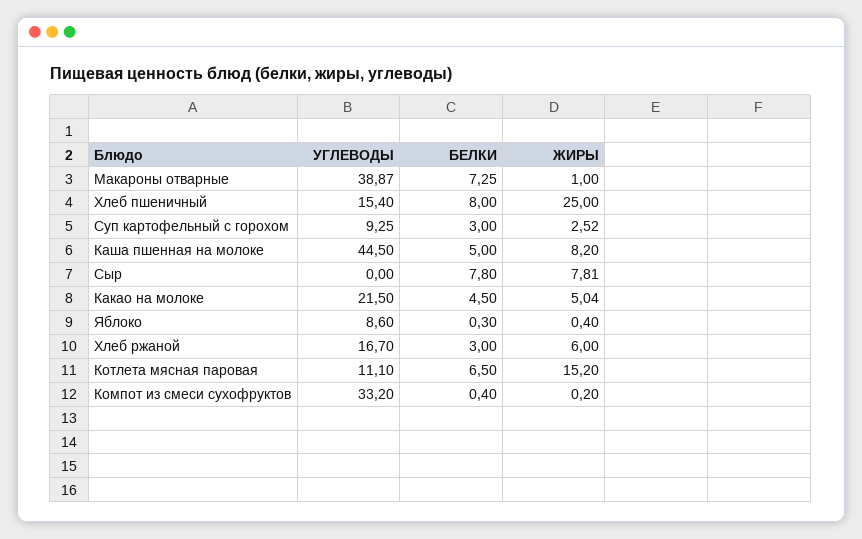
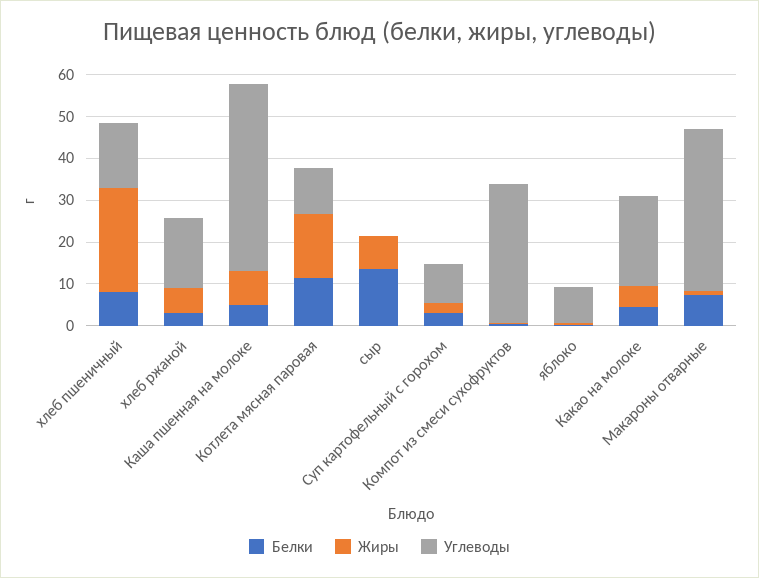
БЕЛКИ, Сыр: 7.8 -> 14
БЕЛКИ, Котлета мясная паровая: 6.5 -> 12

